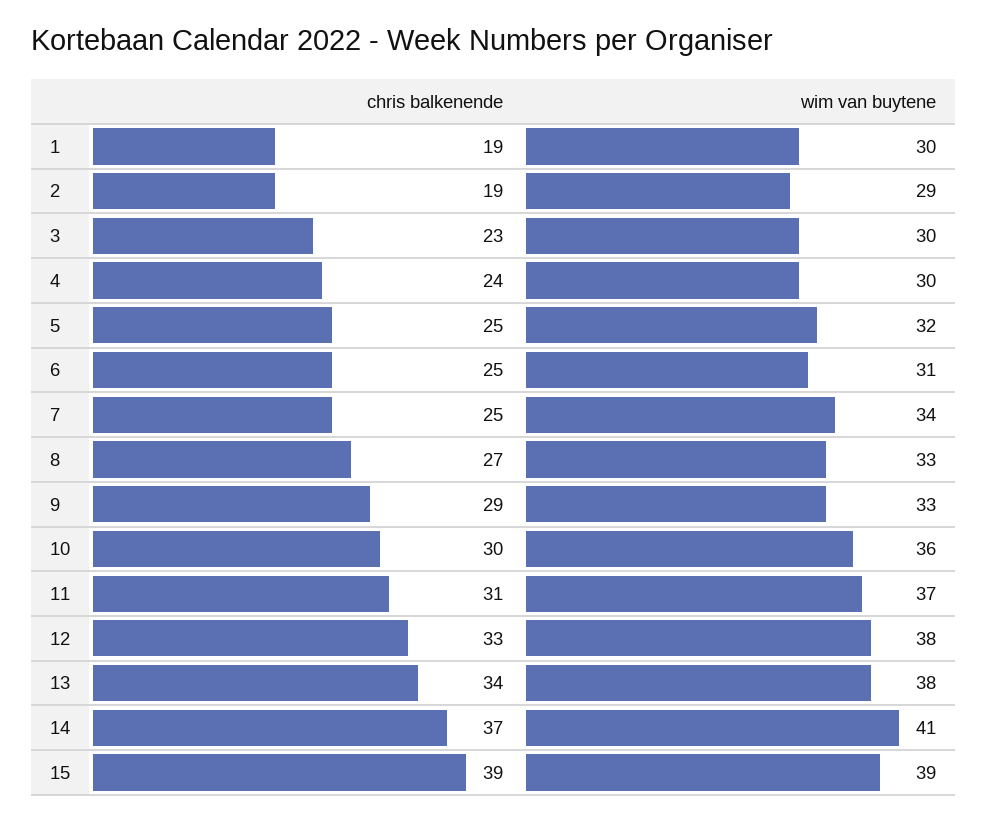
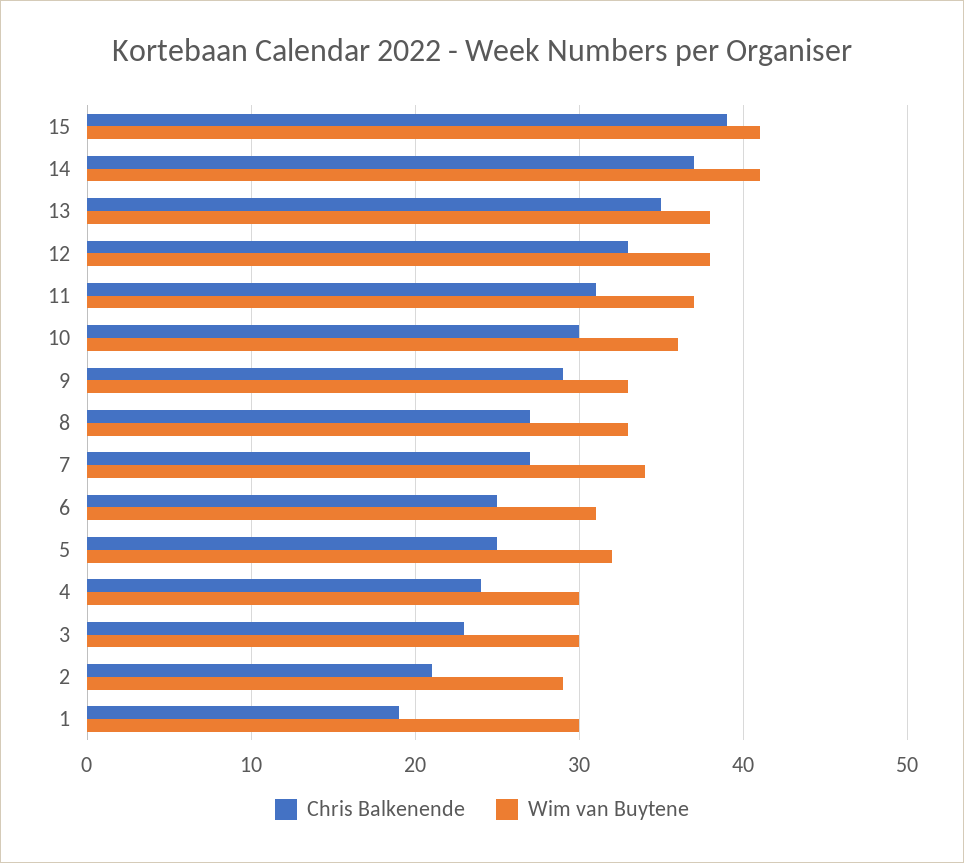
chris balkenende, 2: 19 -> 21
chris balkenende, 7: 25 -> 27
chris balkenende, 13: 34 -> 35
wim van buytene, 15: 39 -> 41

